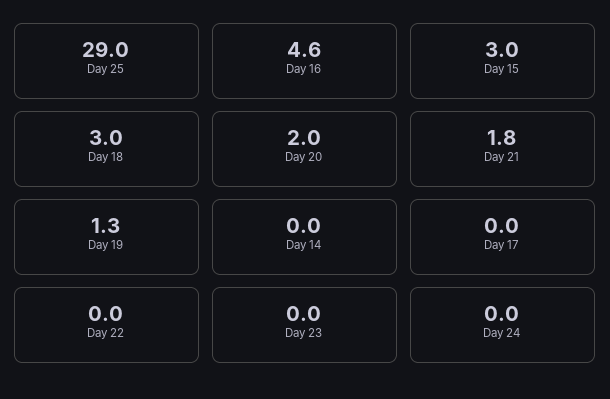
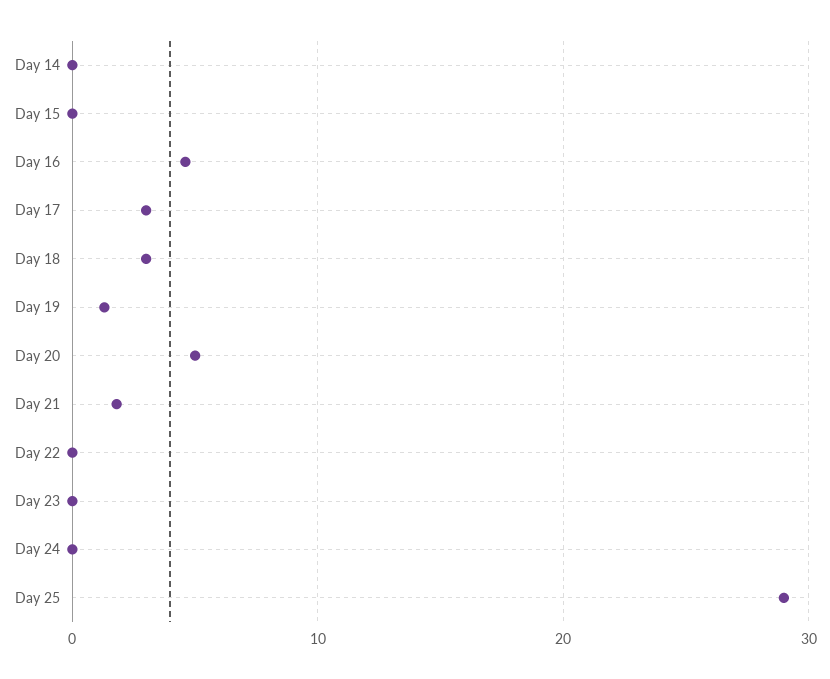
Day 15: 3 -> 0
Day 20: 2 -> 5
Day 17: 0 -> 3

